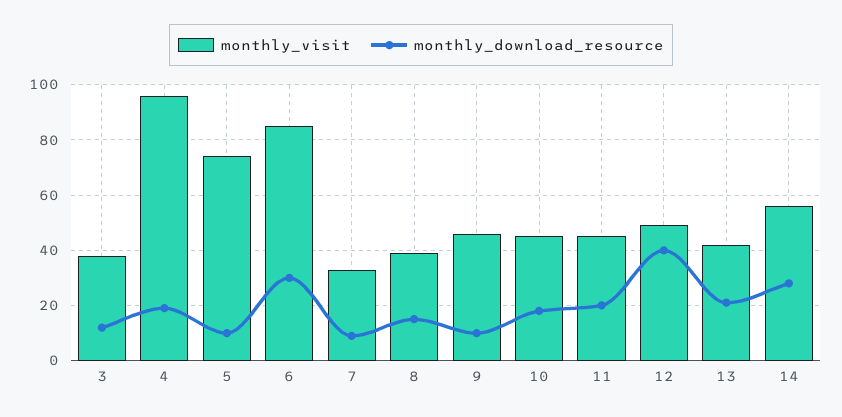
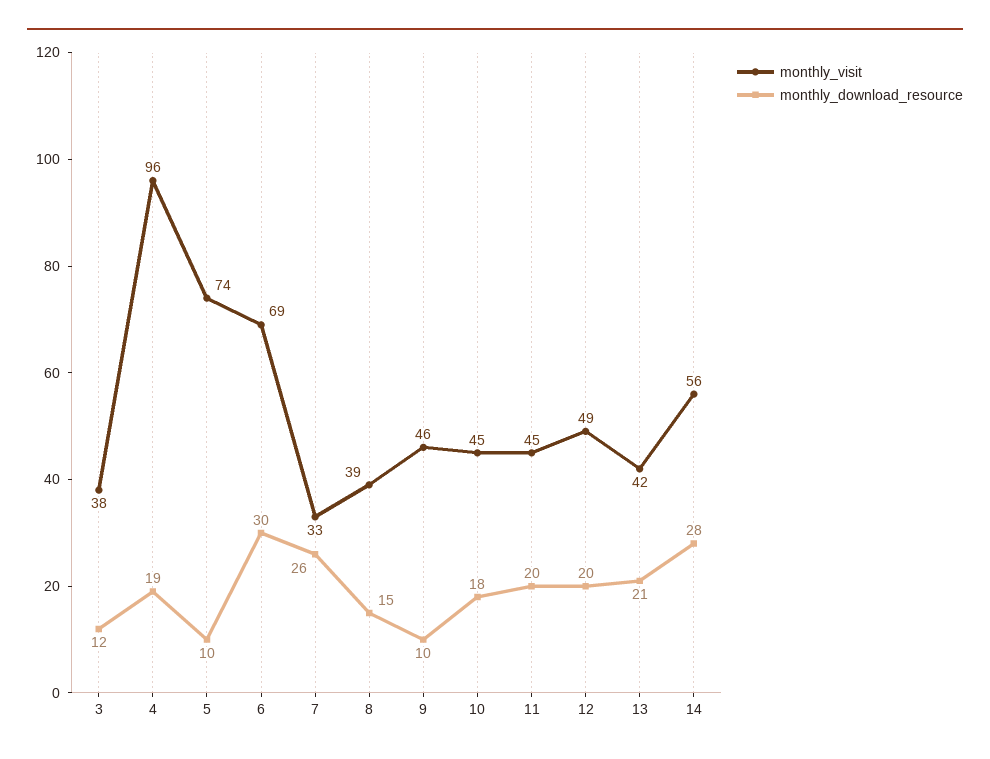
monthly_visit, 6: 85 -> 69
monthly_download_resource, 7: 10 -> 26
monthly_download_resource, 12: 40 -> 20

